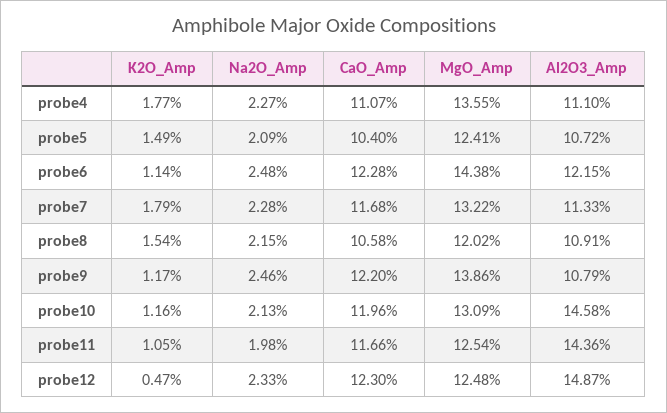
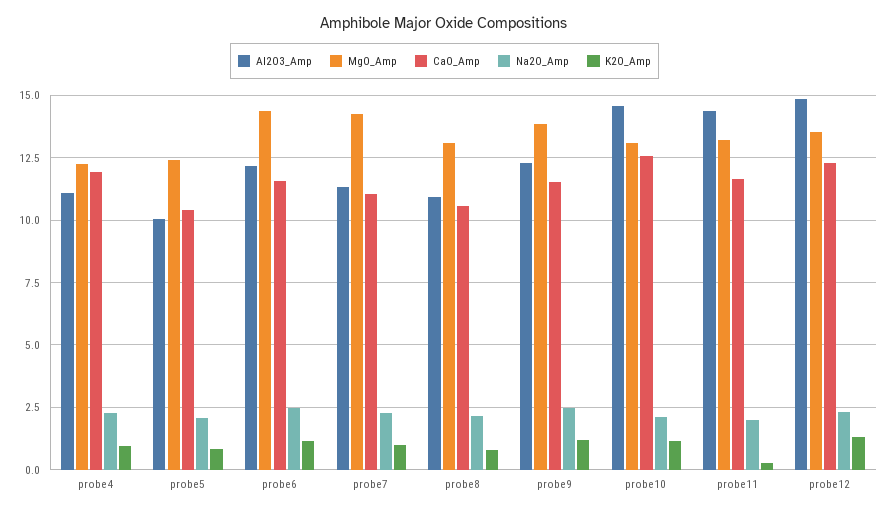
K2O_Amp, probe4: 1.77 -> 1
CaO_Amp, probe4: 11.07 -> 12
MgO_Amp, probe4: 13.55 -> 12.25
K2O_Amp, probe5: 1.49 -> 0.75
Al2O3_Amp, probe5: 10.72 -> 10
CaO_Amp, probe6: 12.28 -> 11.5
K2O_Amp, probe7: 1.79 -> 1
CaO_Amp, probe7: 11.68 -> 11
MgO_Amp, probe7: 13.22 -> 14.25
K2O_Amp, probe8: 1.54 -> 0.75
MgO_Amp, probe8: 12.02 -> 13
CaO_Amp, probe9: 12.2 -> 11.5
Al2O3_Amp, probe9: 10.79 -> 12.25
CaO_Amp, probe10: 11.96 -> 12.5
K2O_Amp, probe11: 1.05 -> 0.25
MgO_Amp, probe11: 12.54 -> 13.25
K2O_Amp, probe12: 0.47 -> 1.25
MgO_Amp, probe12: 12.48 -> 13.5

